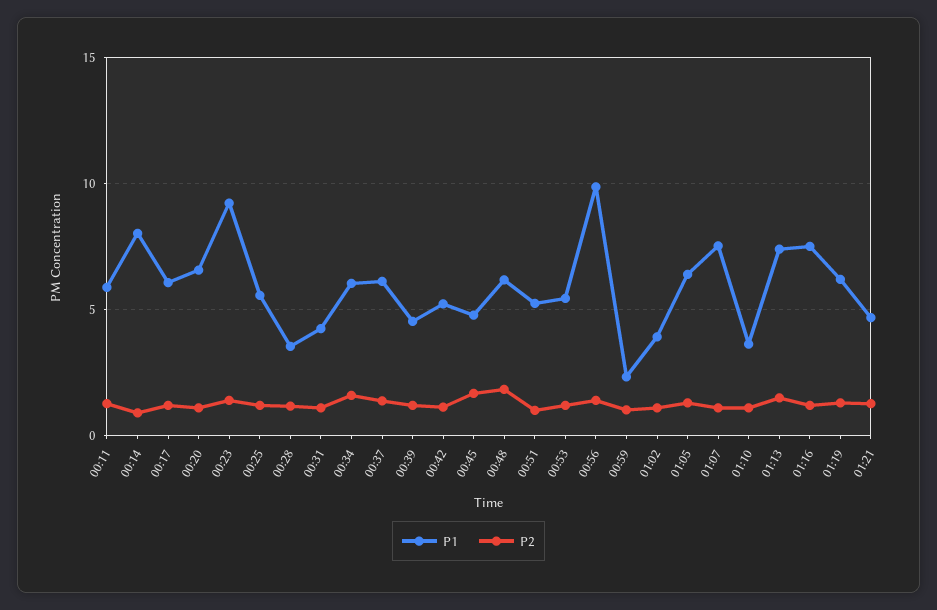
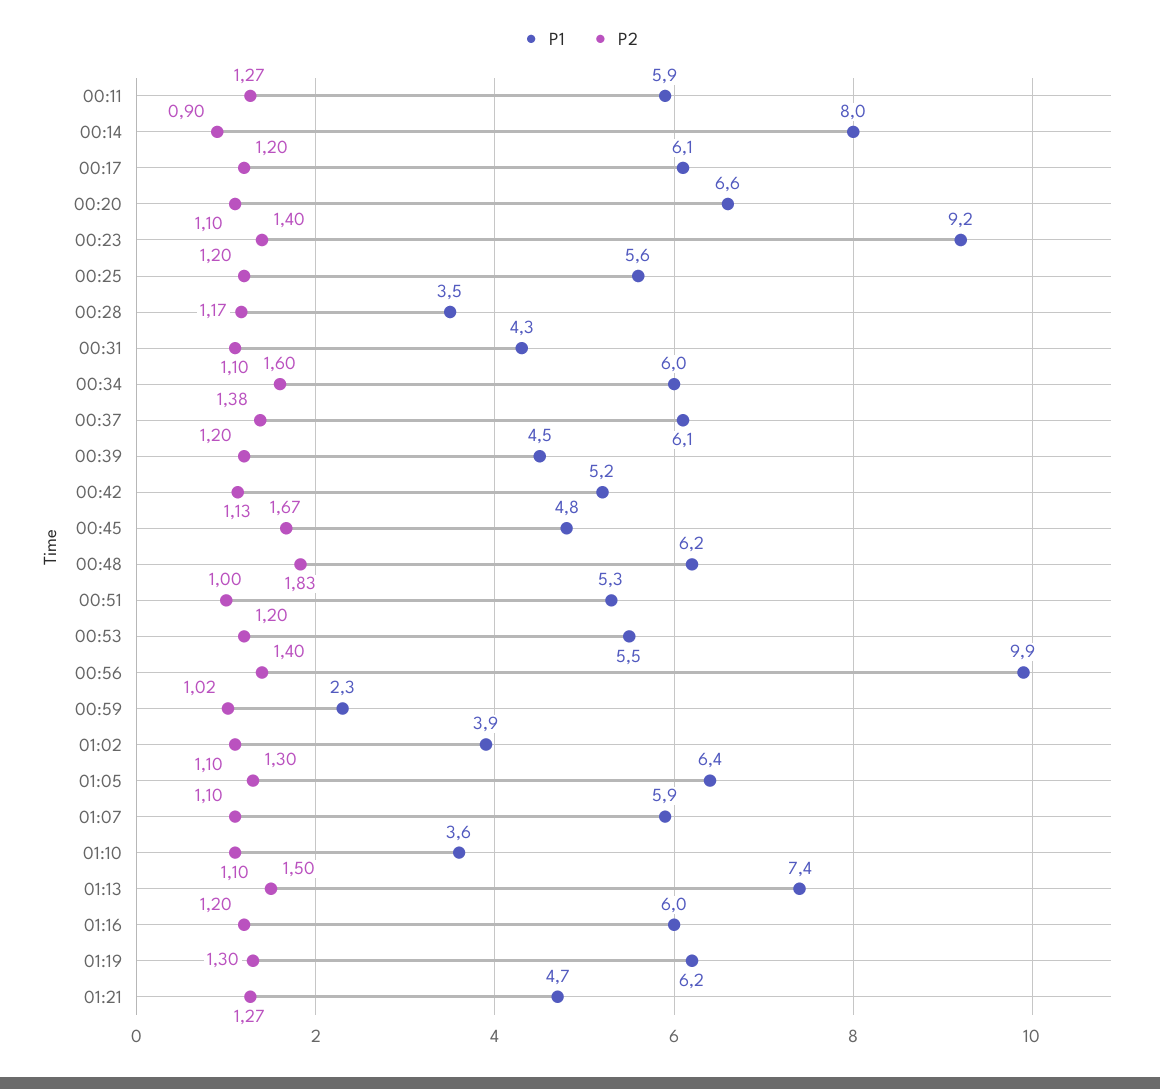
P1, 01:07: 7.5 -> 5.9
P1, 01:16: 7.5 -> 6

